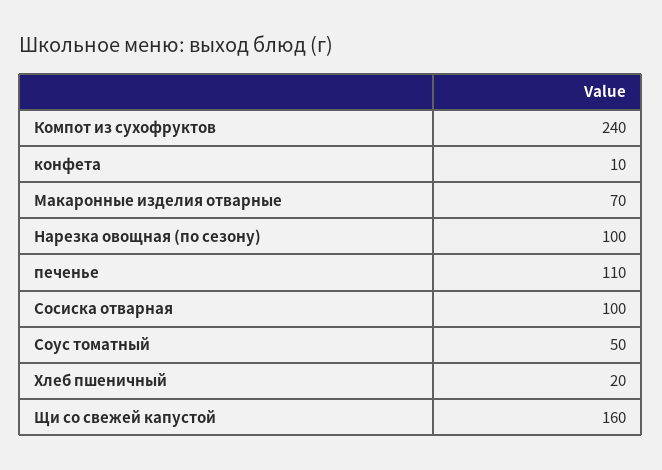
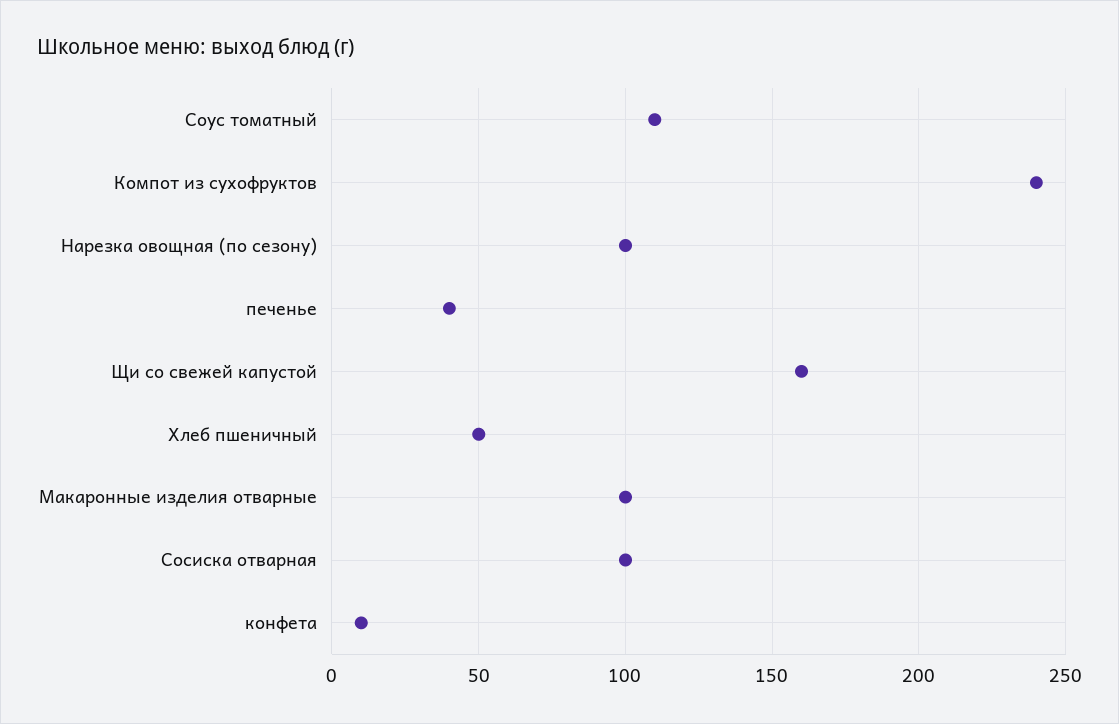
Макаронные изделия отварные: 70 -> 100
печенье: 110 -> 40
Соус томатный: 50 -> 110
Хлеб пшеничный: 20 -> 50

